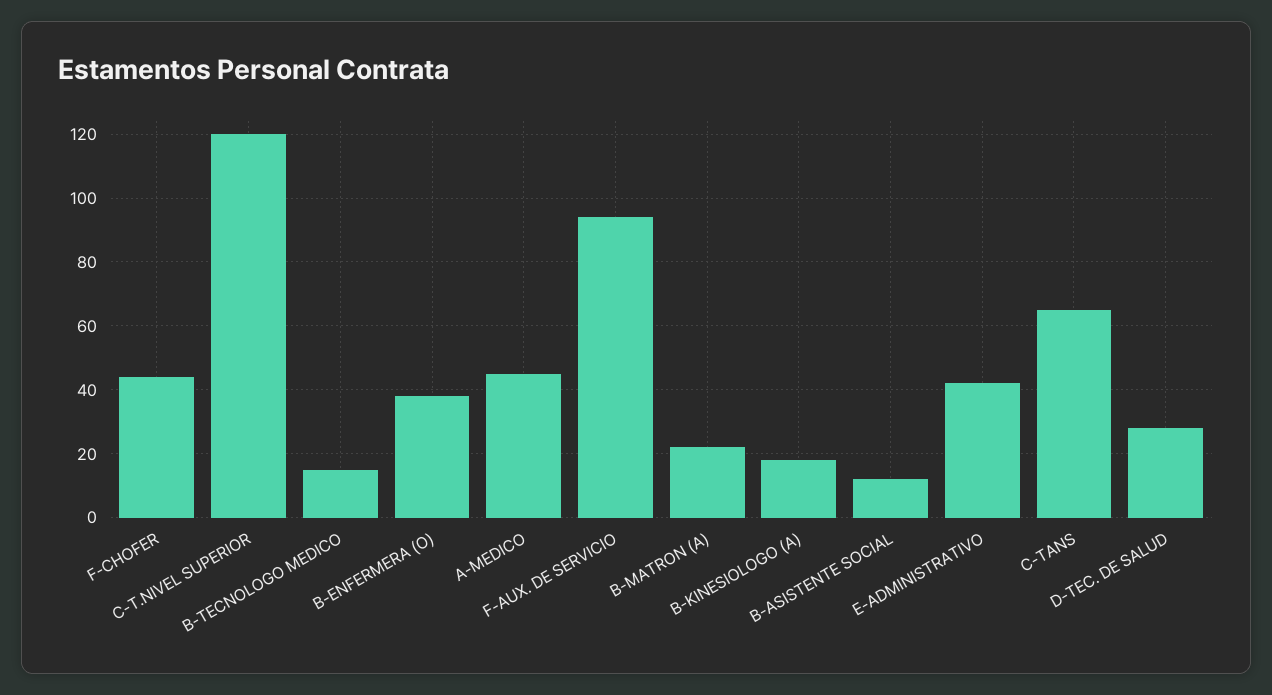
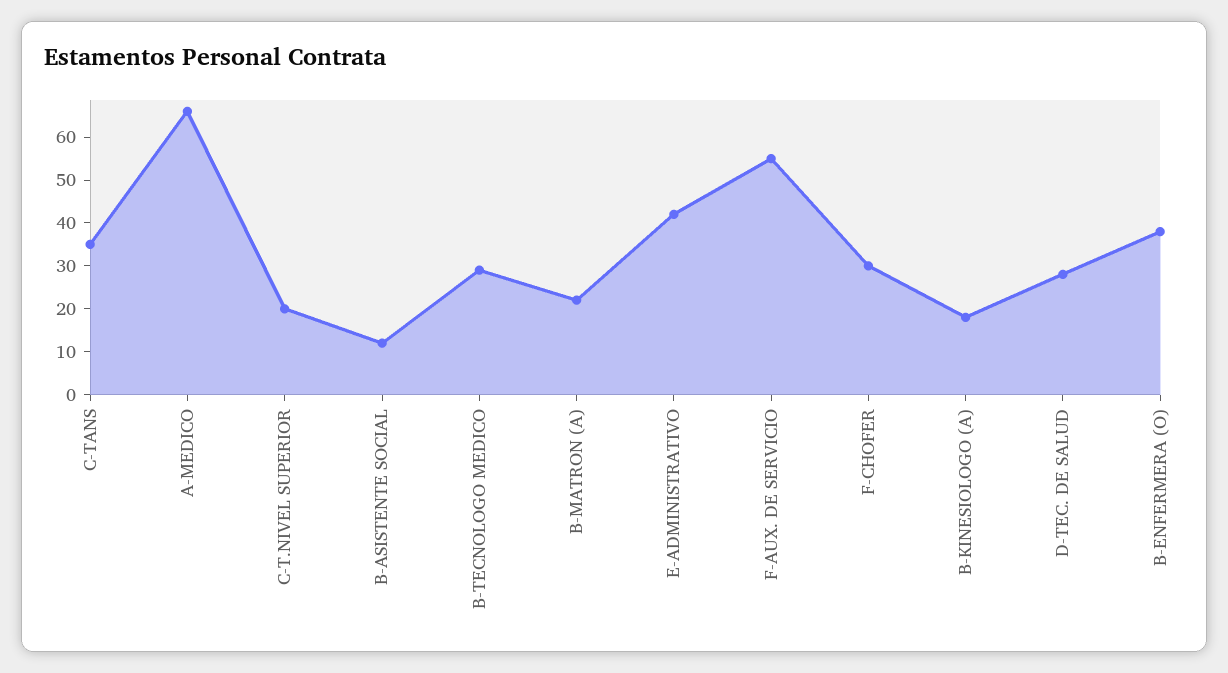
F-CHOFER: 45 -> 30
C-T.NIVEL SUPERIOR: 120 -> 20
B-TECNOLOGO MEDICO: 15 -> 30
A-MEDICO: 45 -> 65
F-AUX. DE SERVICIO: 95 -> 55
C-TANS: 65 -> 35

